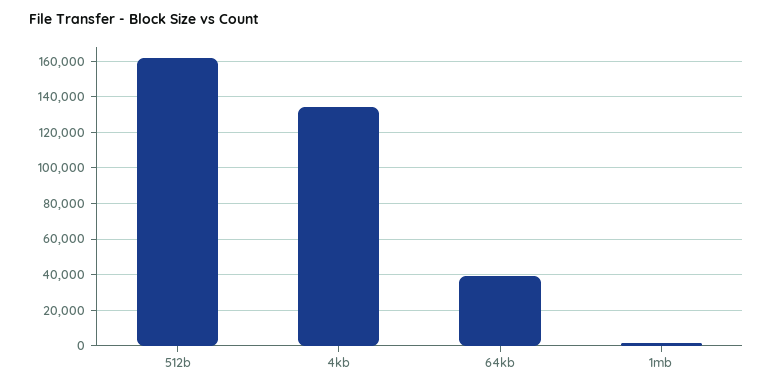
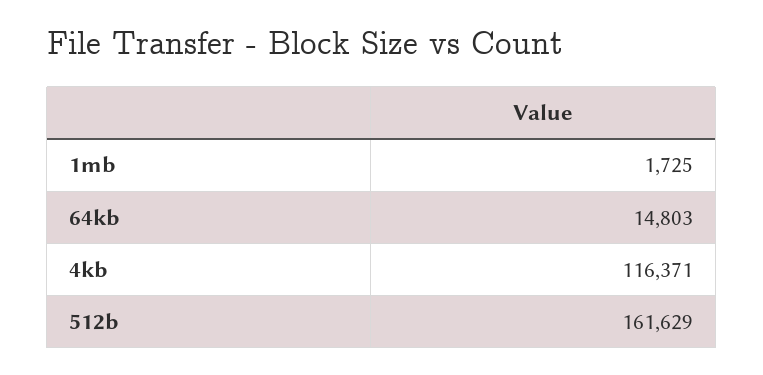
4kb: 135000 -> 116371
64kb: 40000 -> 14803

